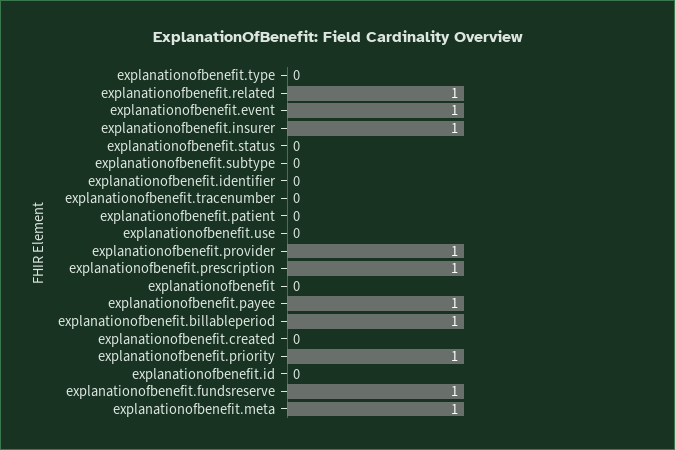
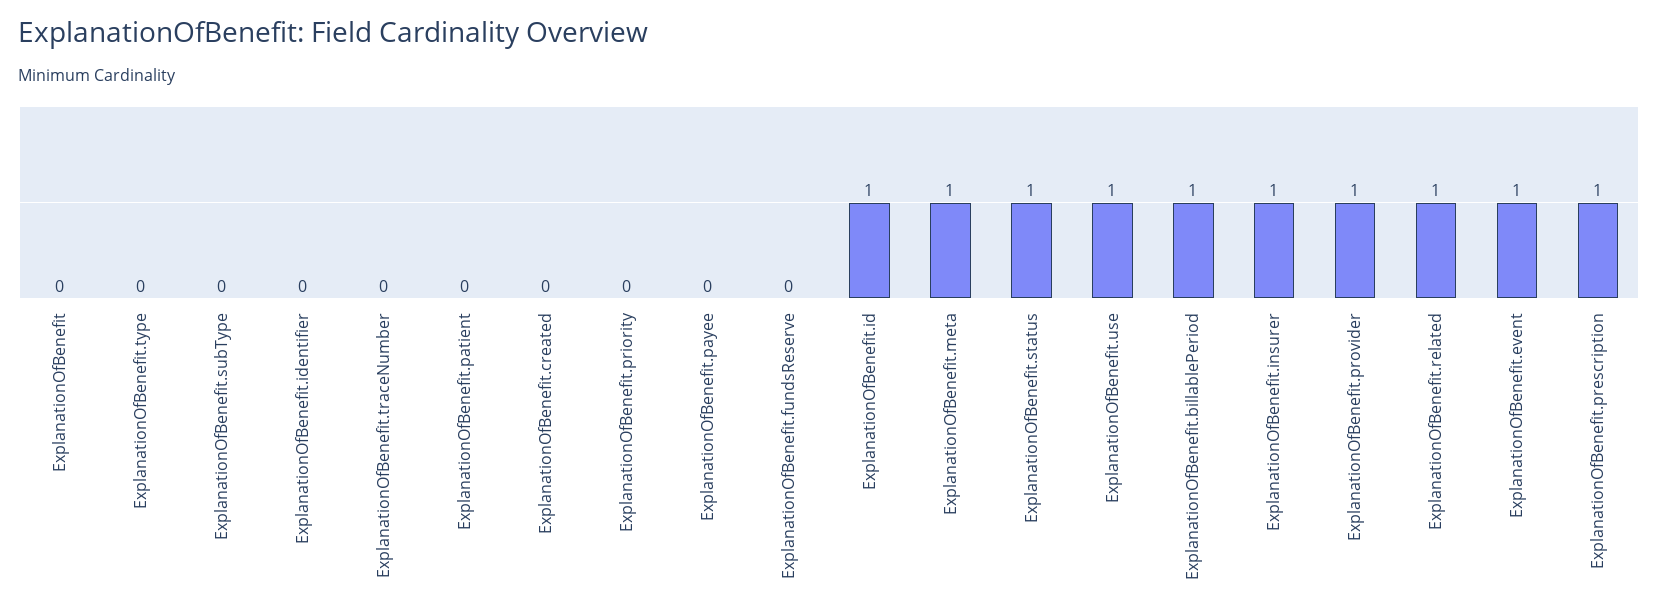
explanationofbenefit.status: 0 -> 1
explanationofbenefit.use: 0 -> 1
explanationofbenefit.payee: 1 -> 0
explanationofbenefit.priority: 1 -> 0
explanationofbenefit.id: 0 -> 1
explanationofbenefit.fundsreserve: 1 -> 0

